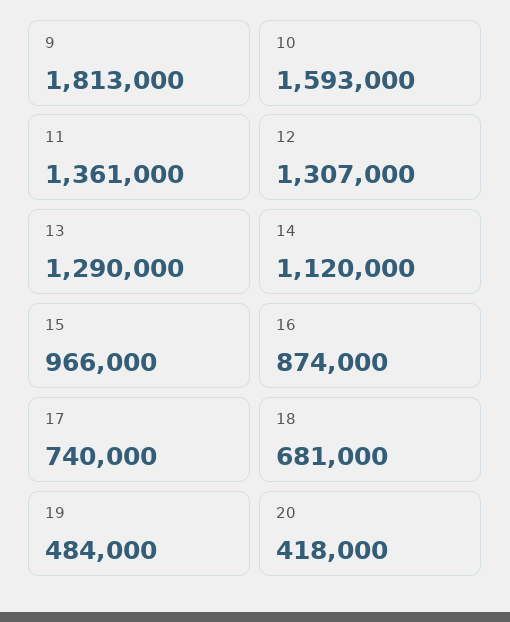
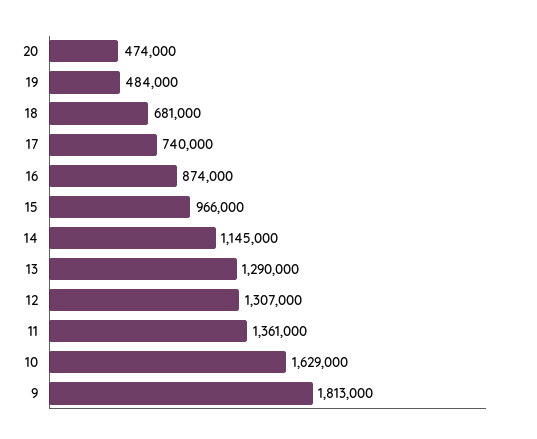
10: 1593000 -> 1629000
14: 1120000 -> 1145000
20: 418000 -> 474000

